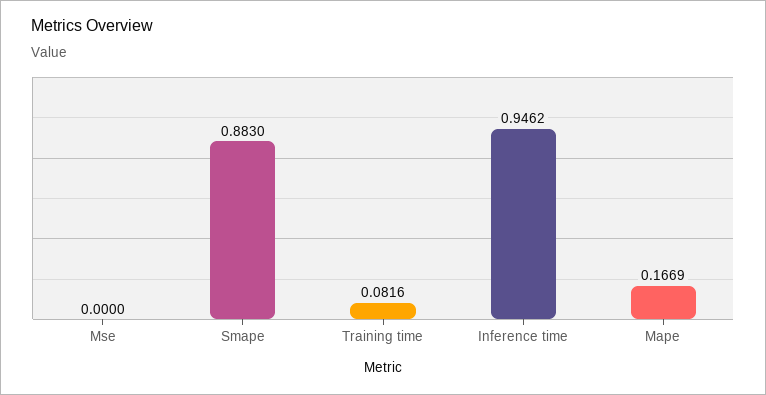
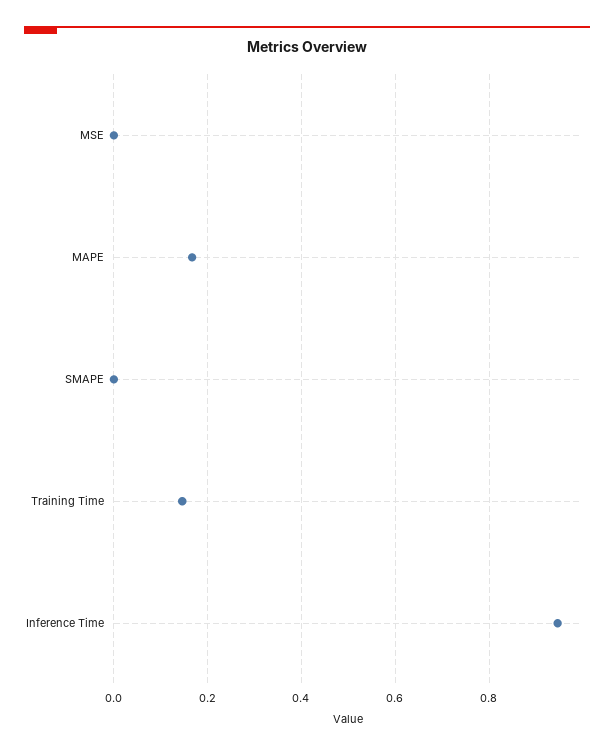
Smape: 0.883 -> 0
Training time: 0.0816 -> 0.14

